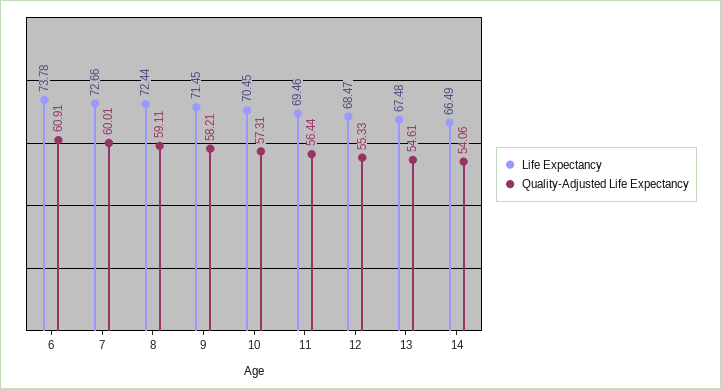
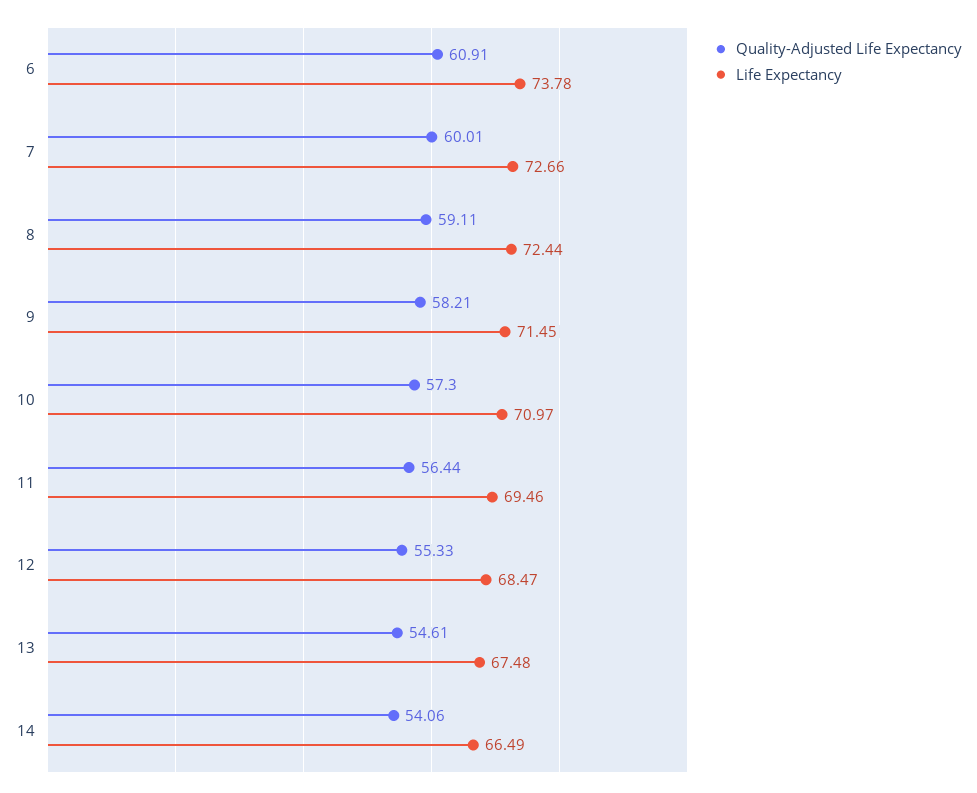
Life Expectancy, 10: 70.45 -> 70.97
Quality-Adjusted Life Expectancy, 10: 57.31 -> 57.3

